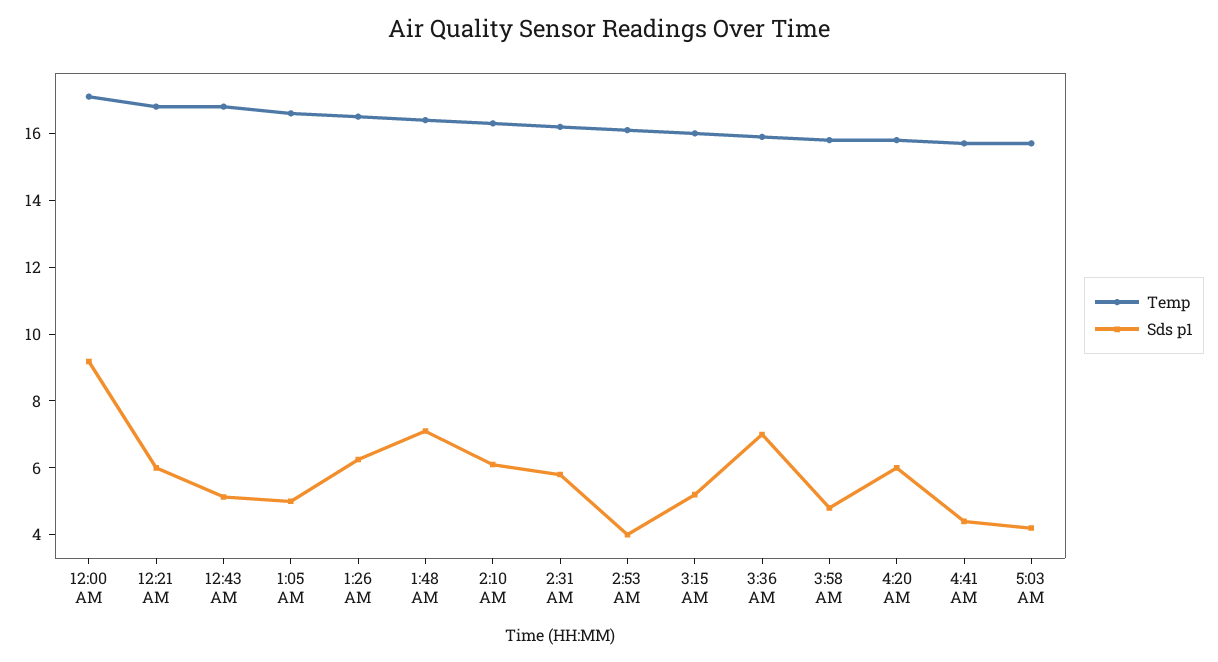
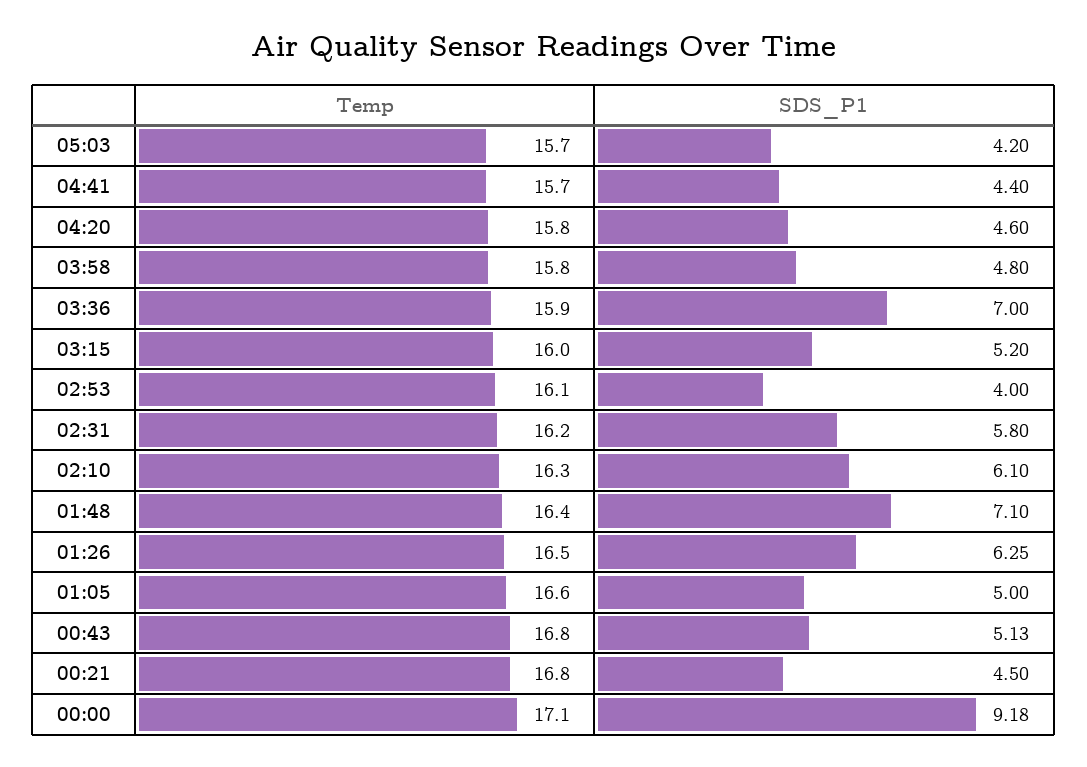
Sds p1, 12:21 AM: 6 -> 4.5
Sds p1, 4:20 AM: 6 -> 4.6

